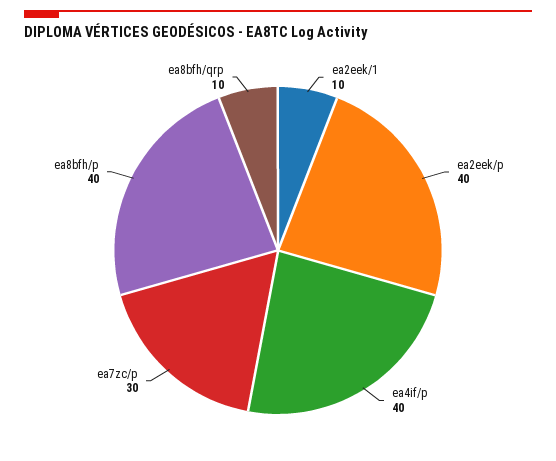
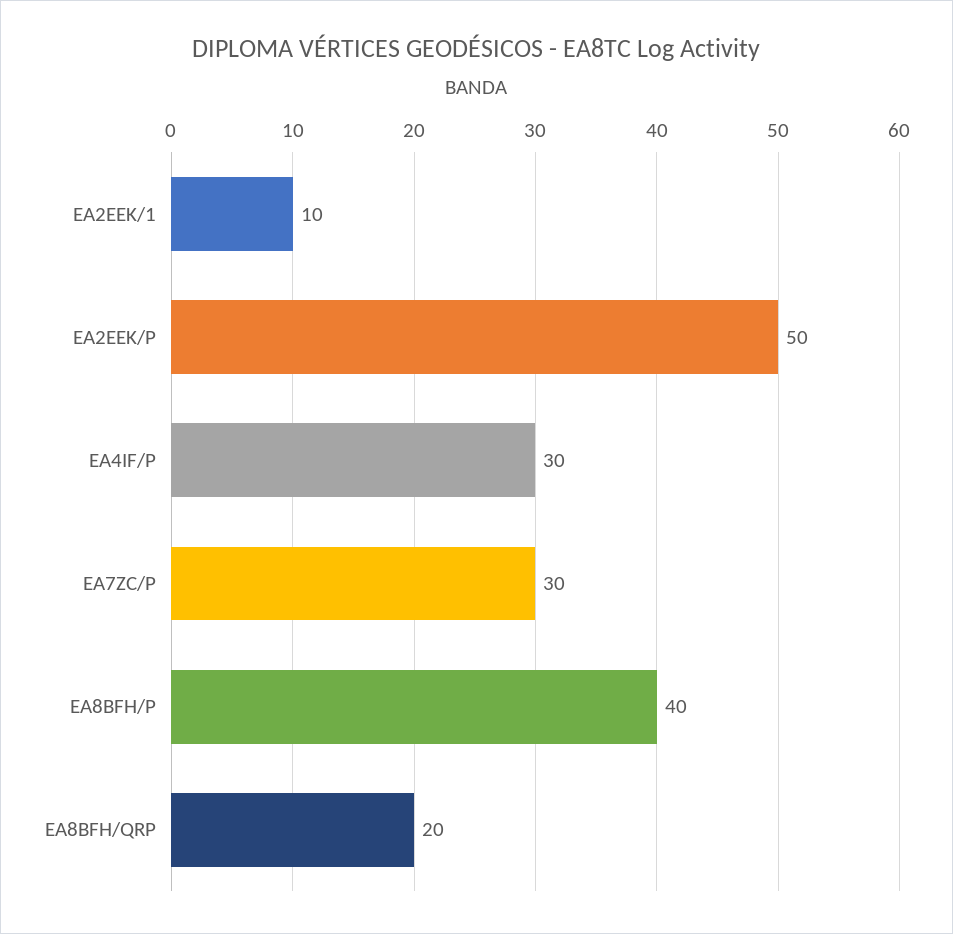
ea2eek/p: 40 -> 50
ea4if/p: 40 -> 30
ea8bfh/qrp: 10 -> 20

